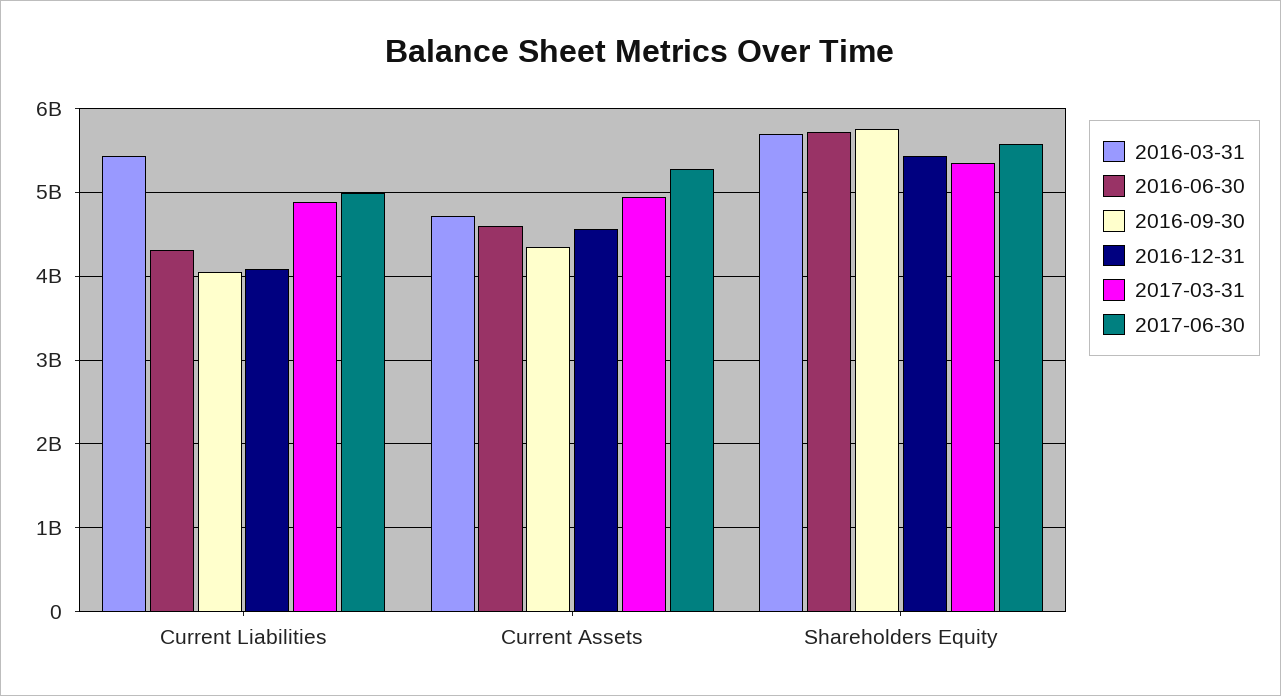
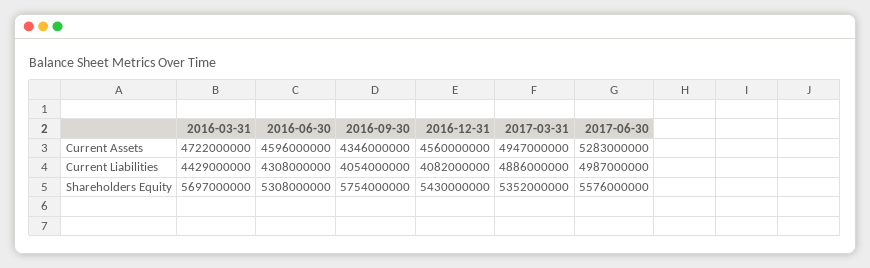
2016-03-31, Current Liabilities: 5400000000 -> 4429000000
2016-06-30, Shareholders Equity: 5700000000 -> 5308000000

